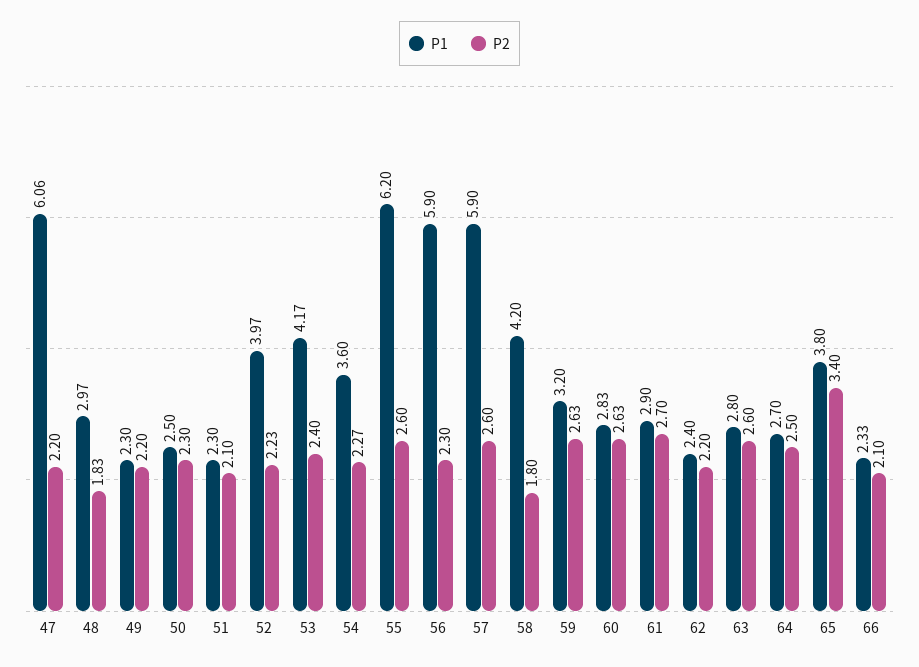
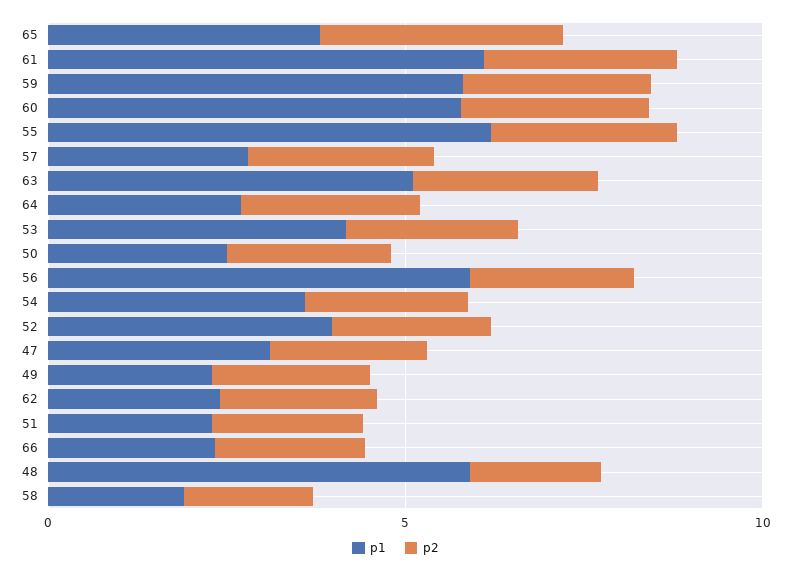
P1, 47: 6.06 -> 3
P1, 48: 2.97 -> 6
P1, 57: 5.9 -> 3
P1, 58: 4.2 -> 2
P1, 59: 3.2 -> 6
P1, 60: 2.83 -> 6
P1, 61: 2.9 -> 6
P1, 63: 2.8 -> 5

